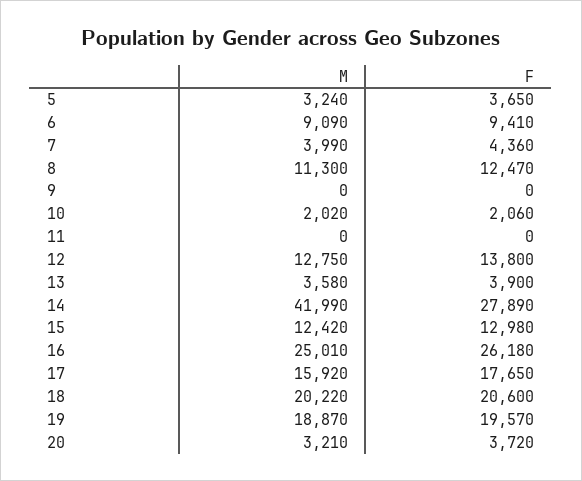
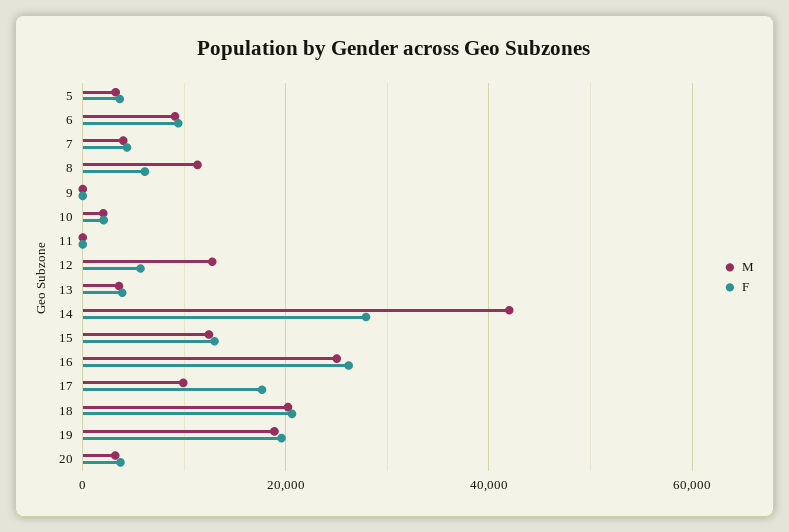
F, 8: 12470 -> 6000
F, 12: 13800 -> 6000
M, 17: 15920 -> 10000

